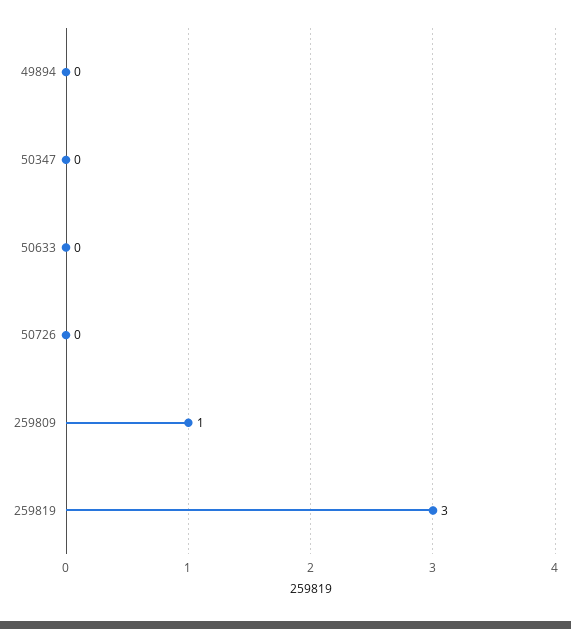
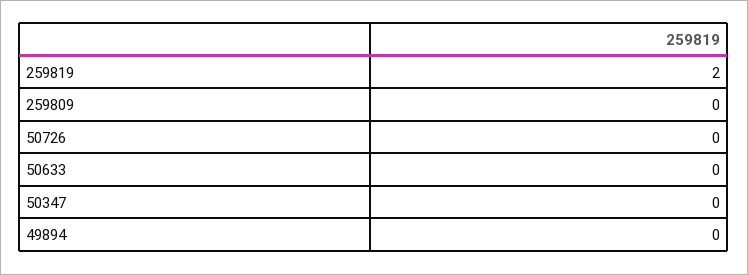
259809: 1 -> 0
259819: 3 -> 2

